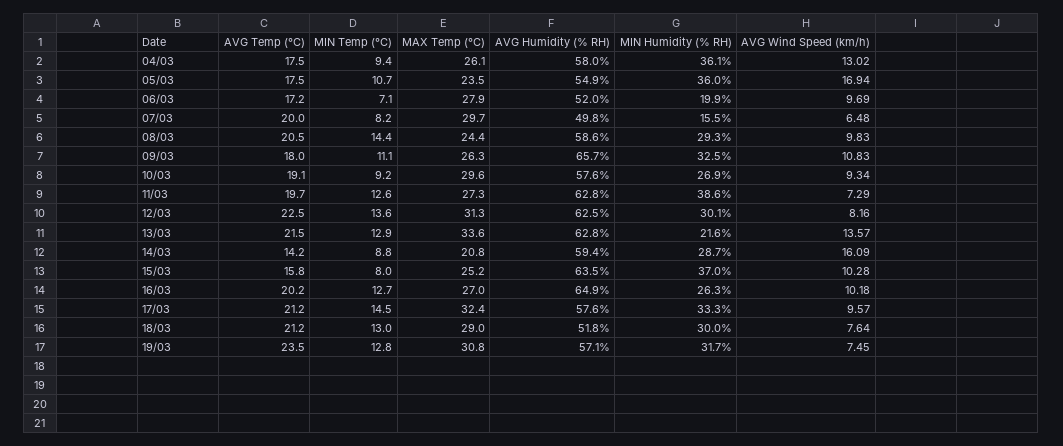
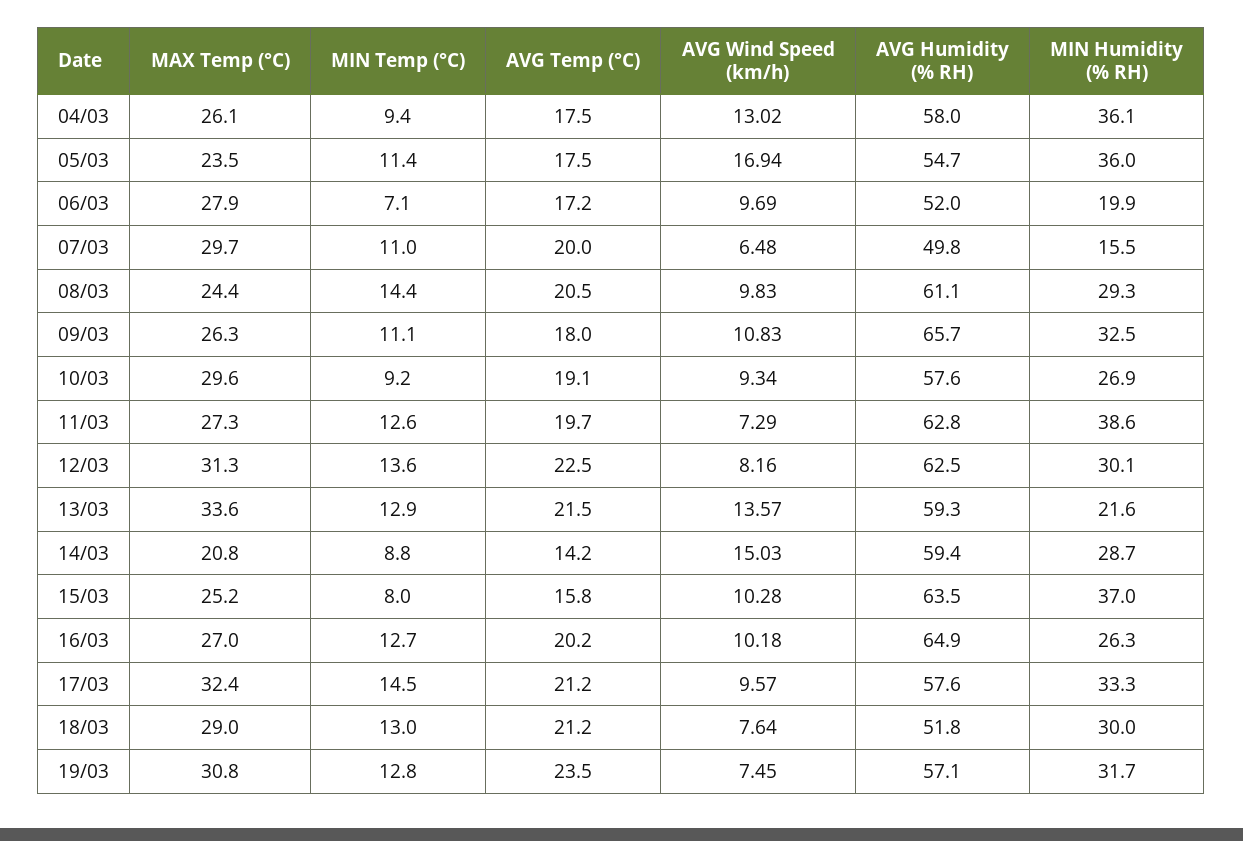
MIN Temp (°C), 05/03: 10.7 -> 11.4
AVG Humidity (% RH), 05/03: 54.9 -> 54.7
MIN Temp (°C), 07/03: 8.2 -> 11
AVG Humidity (% RH), 08/03: 58.6 -> 61.1
AVG Humidity (% RH), 13/03: 62.8 -> 59.3
AVG Wind Speed (km/h), 14/03: 16.09 -> 15.03

